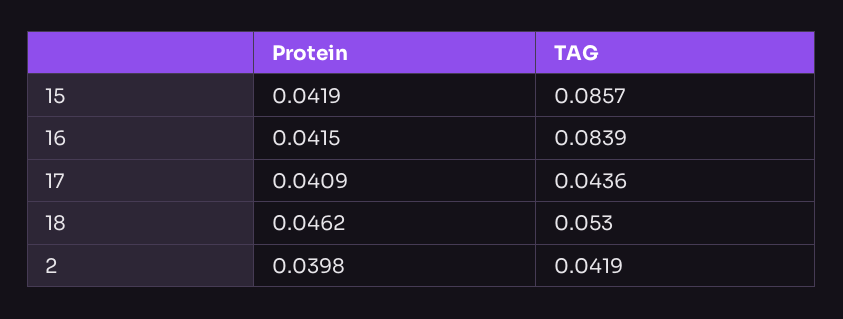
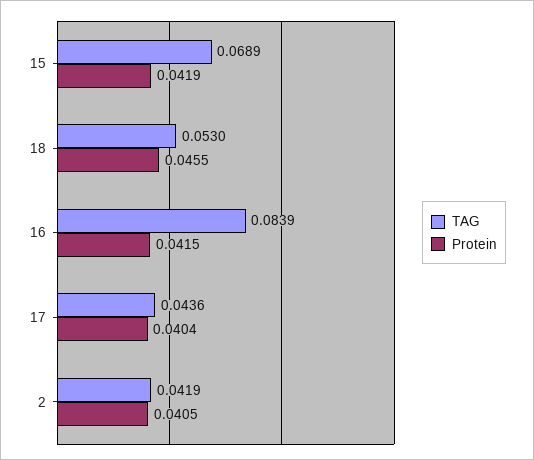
TAG, 15: 0.0857 -> 0.0689
Protein, 17: 0.0409 -> 0.0404
Protein, 18: 0.0462 -> 0.0455
Protein, 2: 0.0398 -> 0.0405

